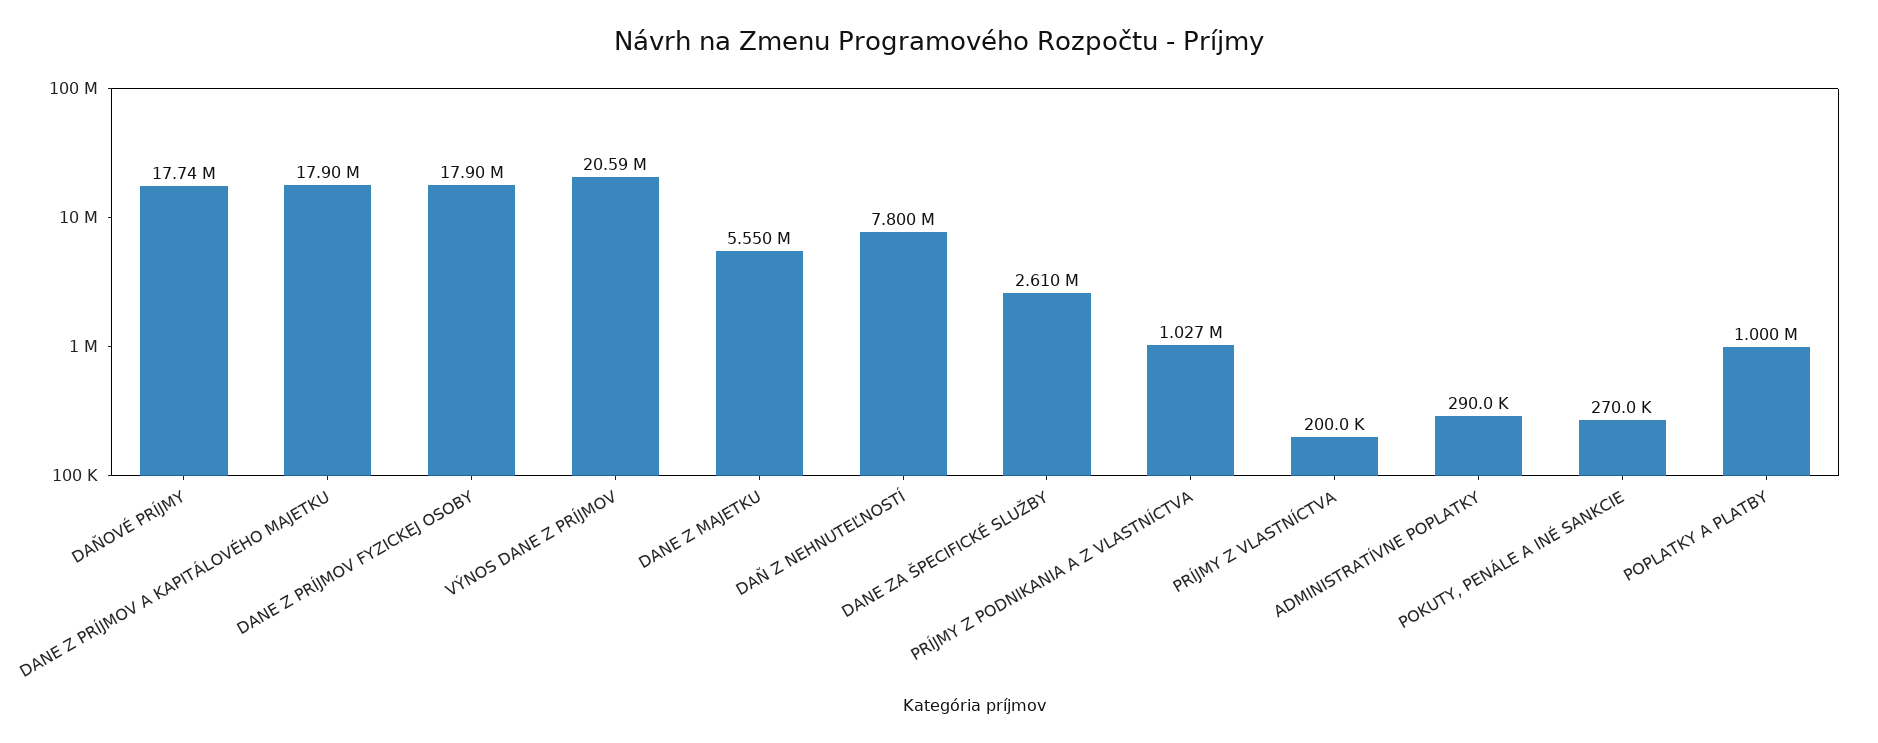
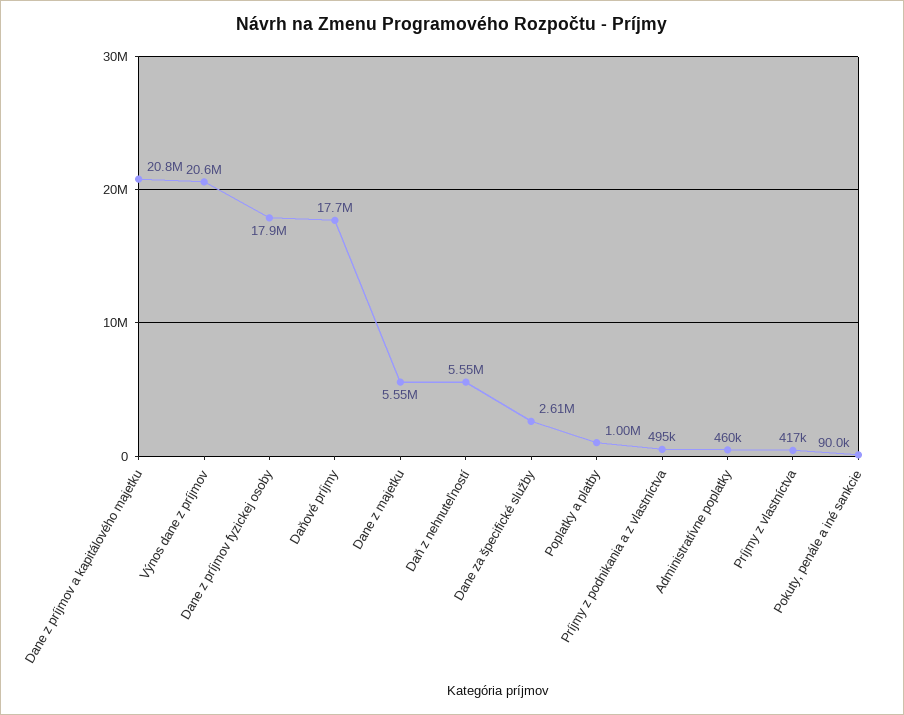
DANE Z PRÍJMOV A KAPITÁLOVÉHO MAJETKU: 17900000 -> 20800000
DAŇ Z NEHNUTEĽNOSTÍ: 7800000 -> 5550000
PRÍJMY Z PODNIKANIA A Z VLASTNÍCTVA: 1027000 -> 495000
PRÍJMY Z VLASTNÍCTVA: 200000 -> 417000
ADMINISTRATÍVNE POPLATKY: 290000 -> 460000
POKUTY, PENÁLE A INÉ SANKCIE: 270000 -> 90000

